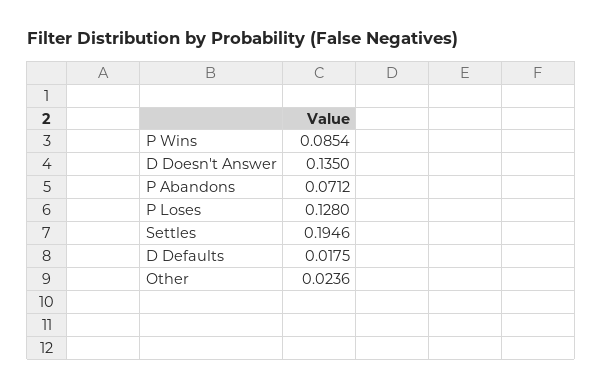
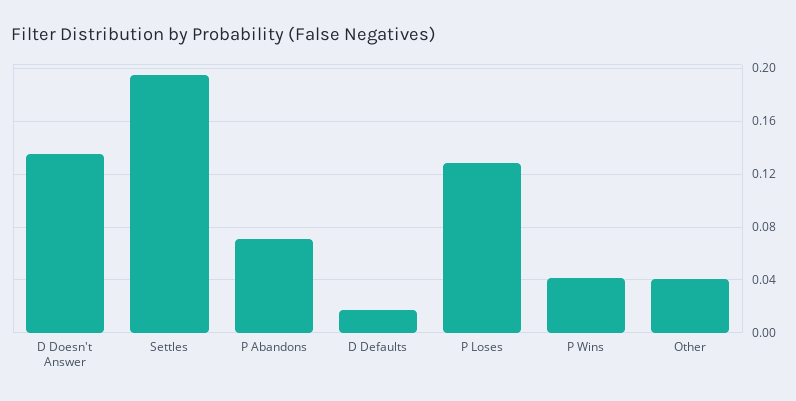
P Wins: 0.0854 -> 0.04
Other: 0.0236 -> 0.04

